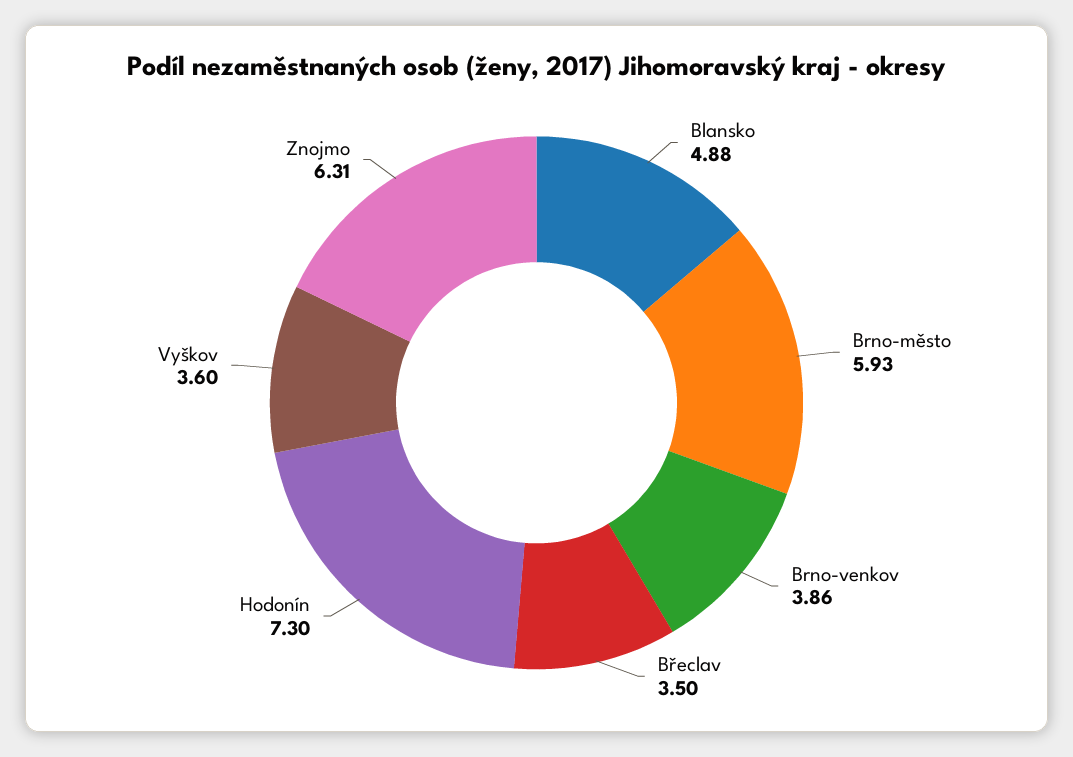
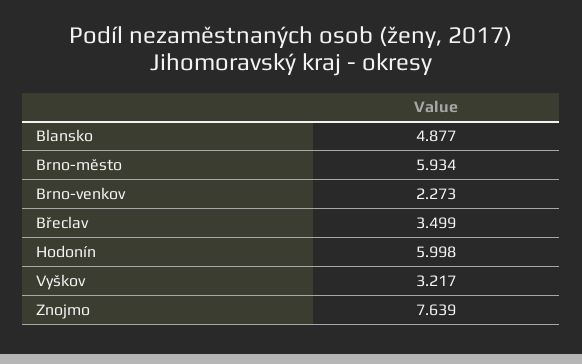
Brno-venkov: 3.86 -> 2.273
Hodonín: 7.3 -> 5.998
Vyškov: 3.6 -> 3.217
Znojmo: 6.31 -> 7.639

